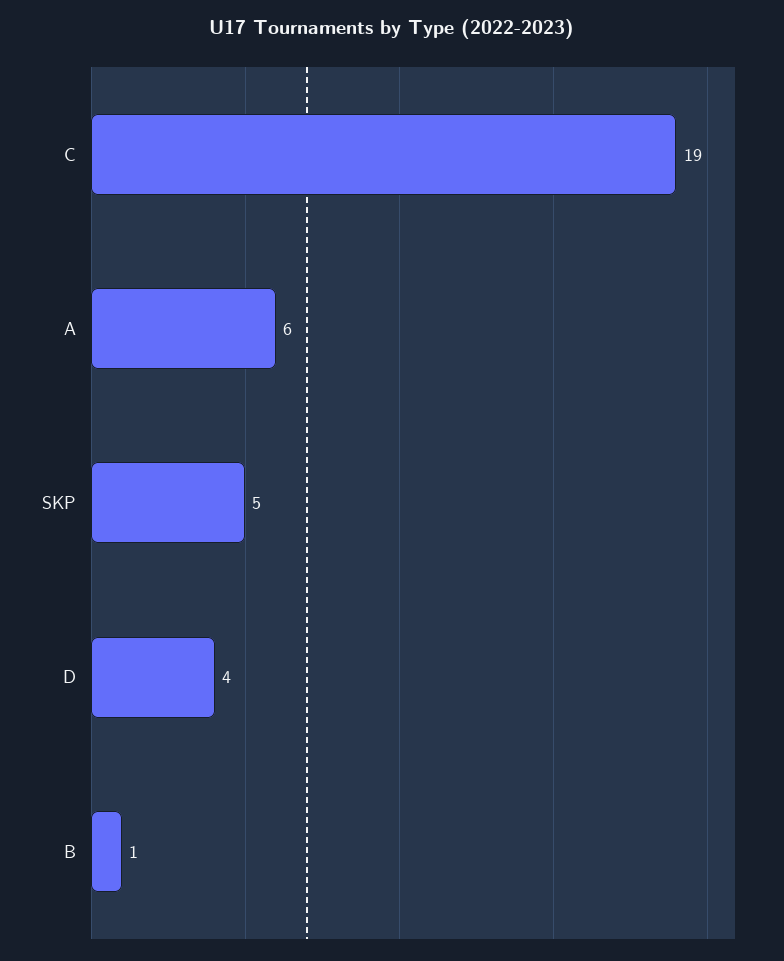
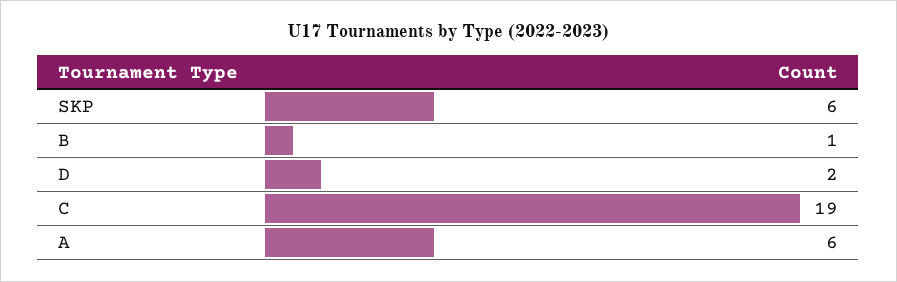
SKP: 5 -> 6
D: 4 -> 2

